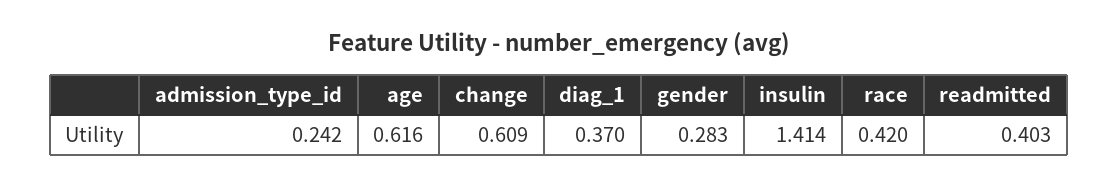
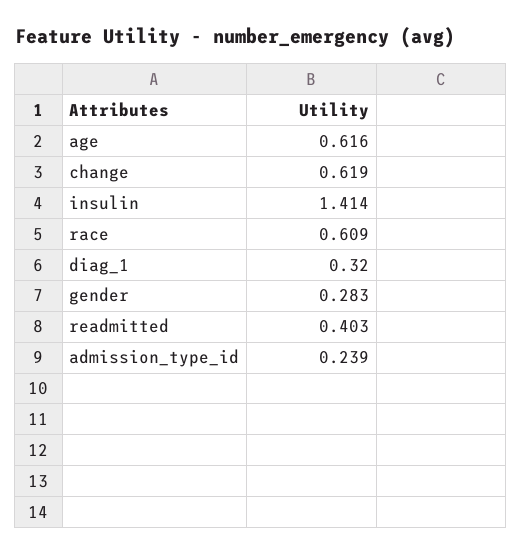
admission_type_id: 0.242 -> 0.239
change: 0.609 -> 0.619
diag_1: 0.37 -> 0.32
race: 0.42 -> 0.609

